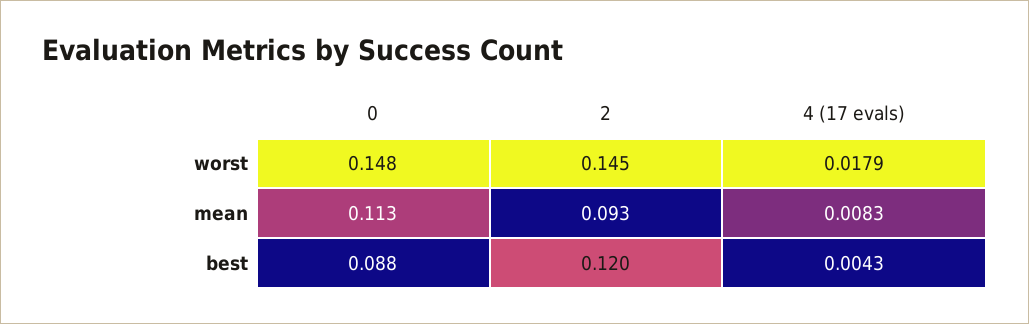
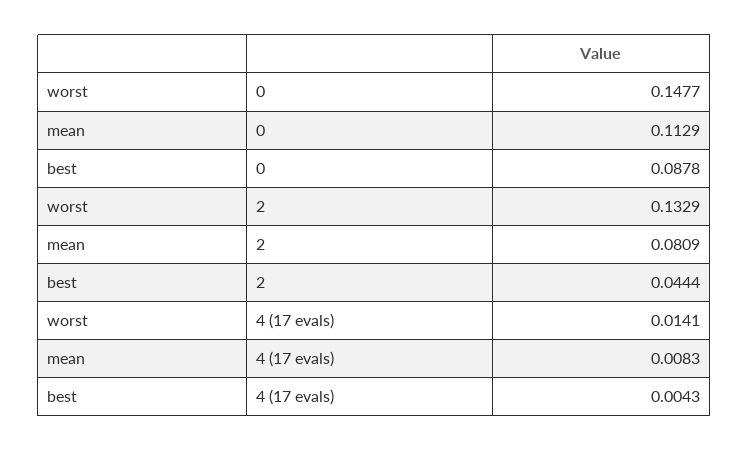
2, worst: 0.145 -> 0.1329
4 (17 evals), worst: 0.0179 -> 0.0141
2, mean: 0.093 -> 0.0809
2, best: 0.12 -> 0.0444

